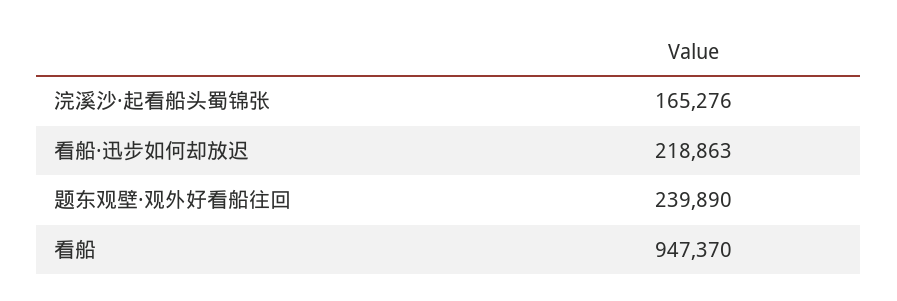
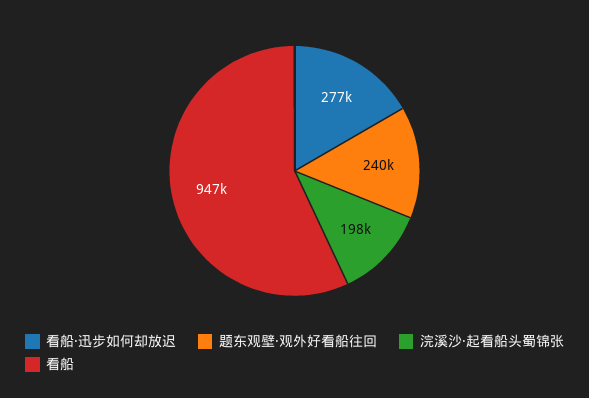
浣溪沙·起看船头蜀锦张: 165276 -> 198000
看船·迅步如何却放迟: 218863 -> 277000

